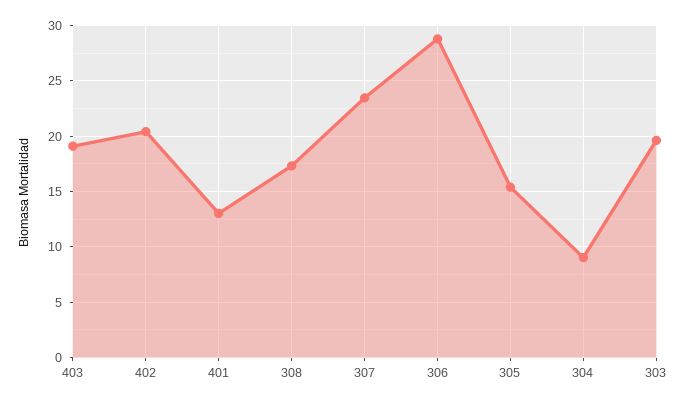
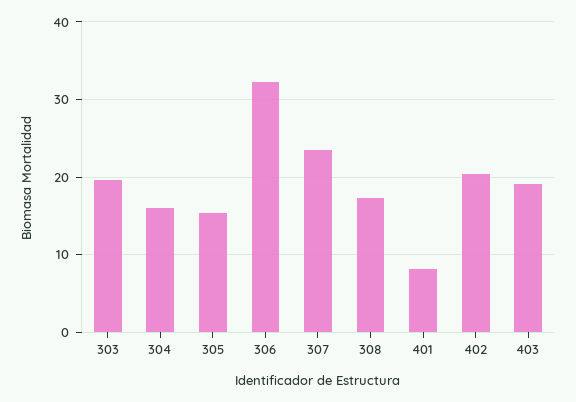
401: 13 -> 8
306: 29 -> 32
304: 9 -> 16

